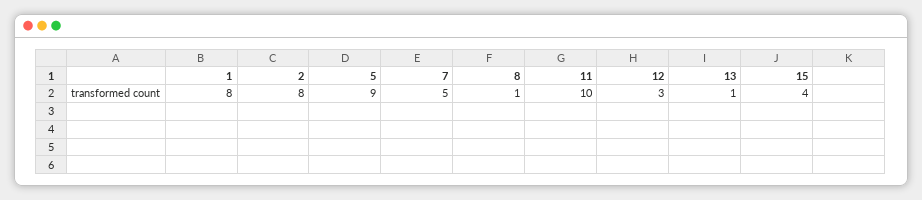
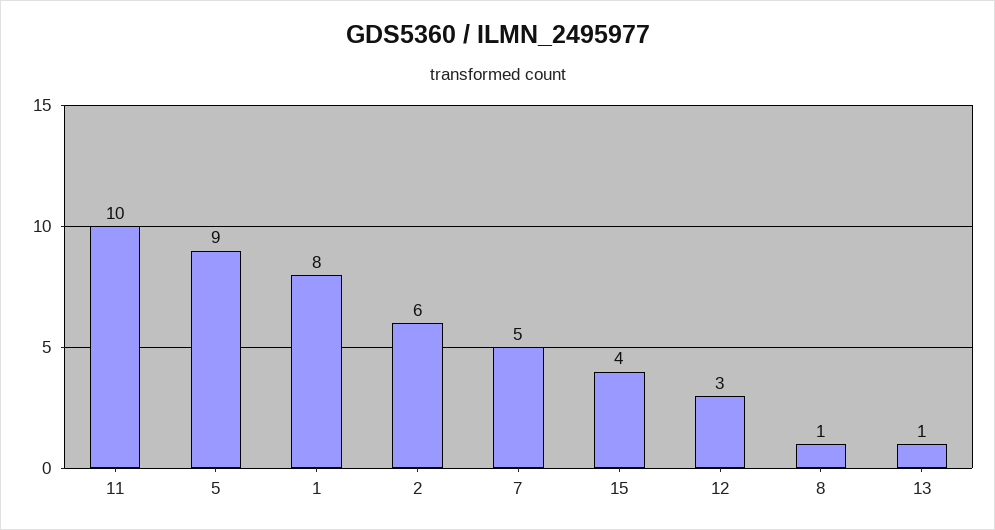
2: 8 -> 6

